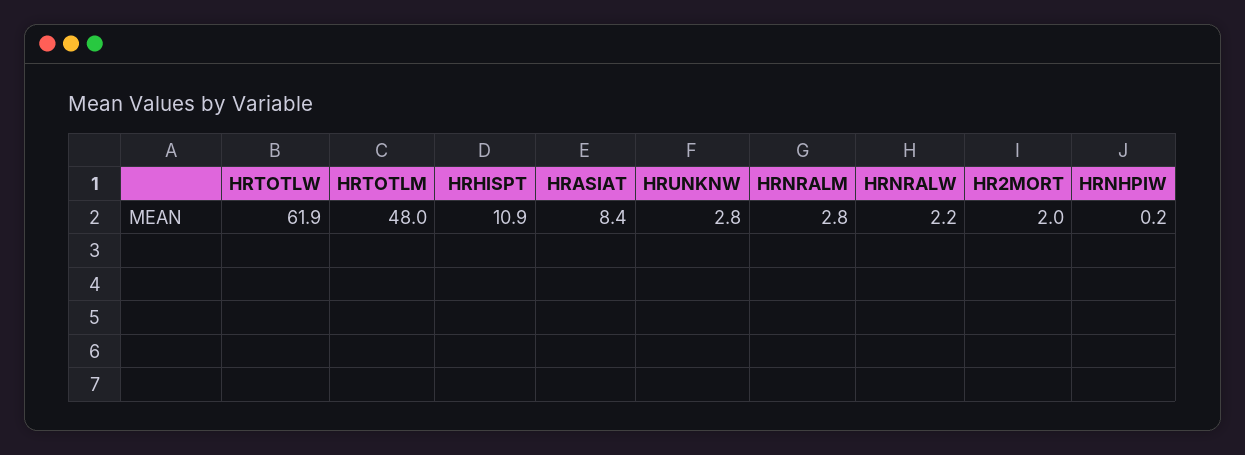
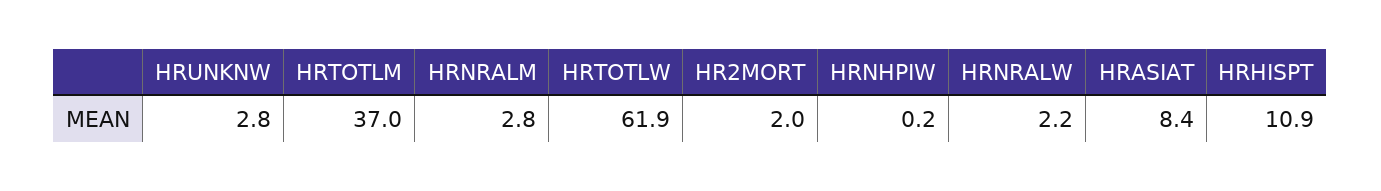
HRTOTLM: 48 -> 37

